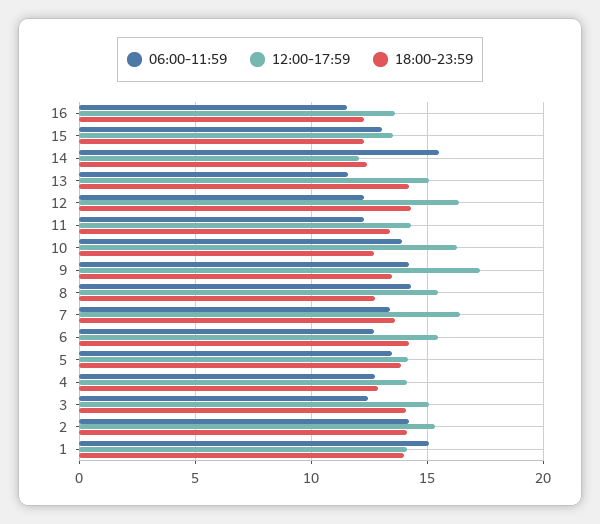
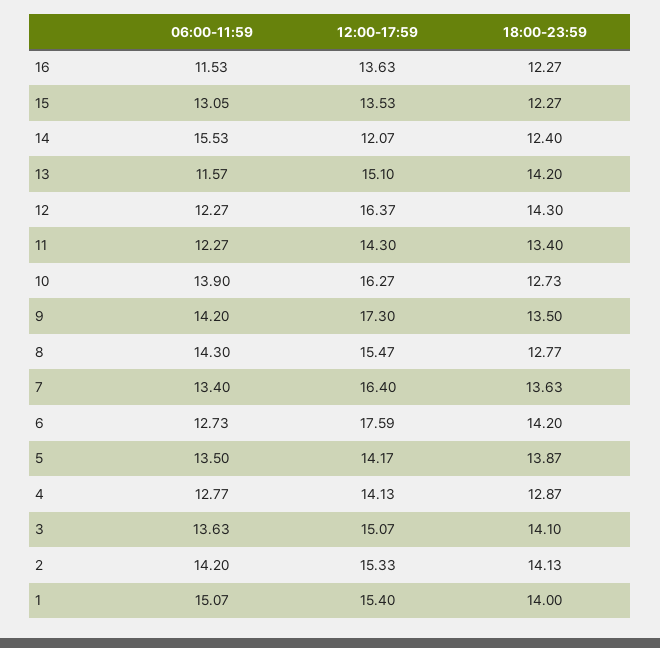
12:00-17:59, 6: 15.5 -> 17.59
06:00-11:59, 3: 12.5 -> 13.63
12:00-17:59, 1: 14 -> 15.4

